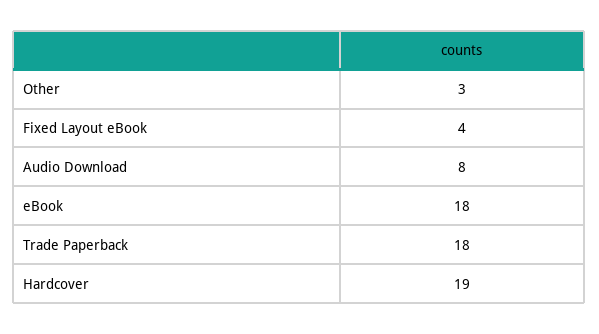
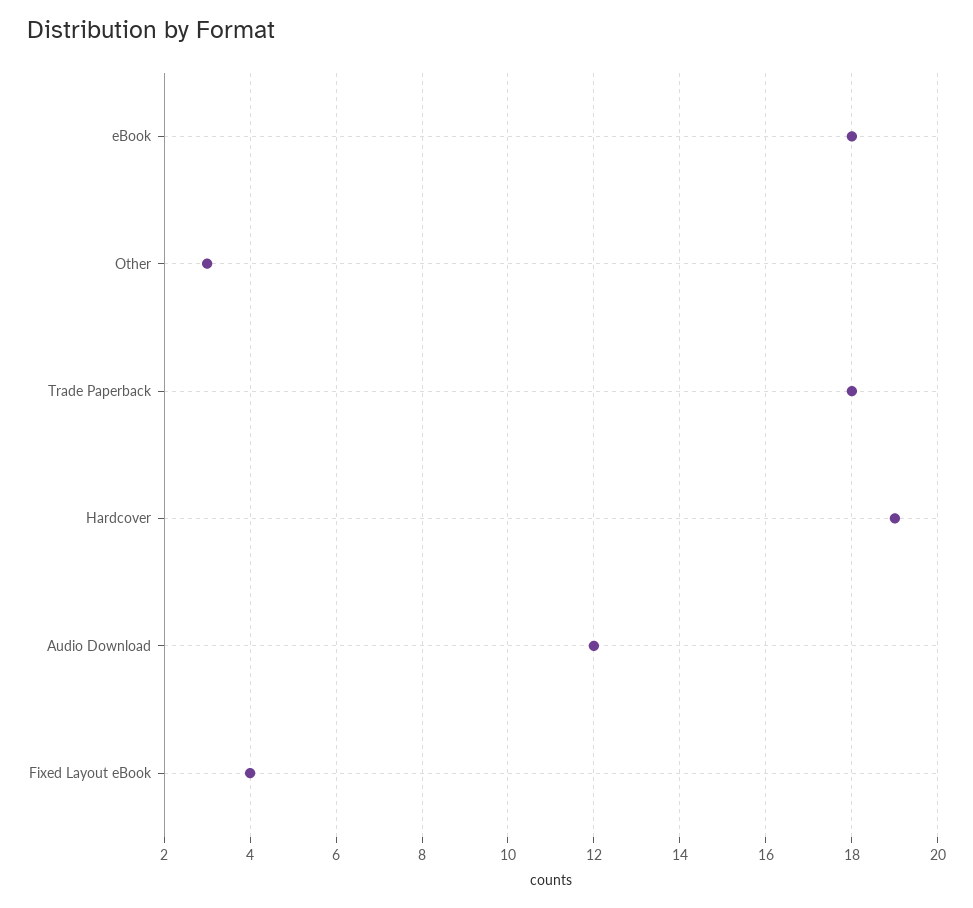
Audio Download: 8 -> 12

